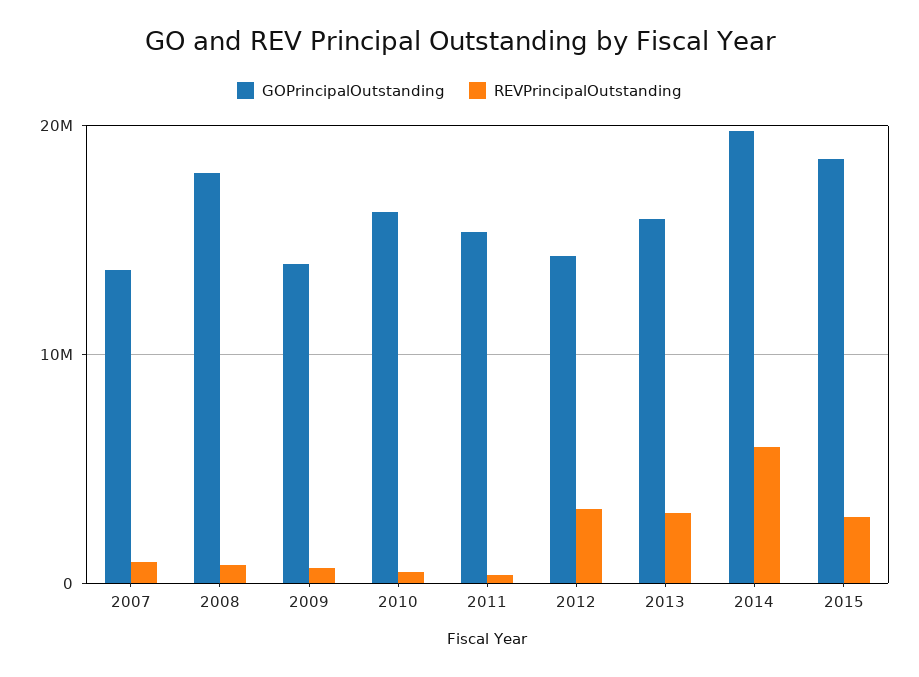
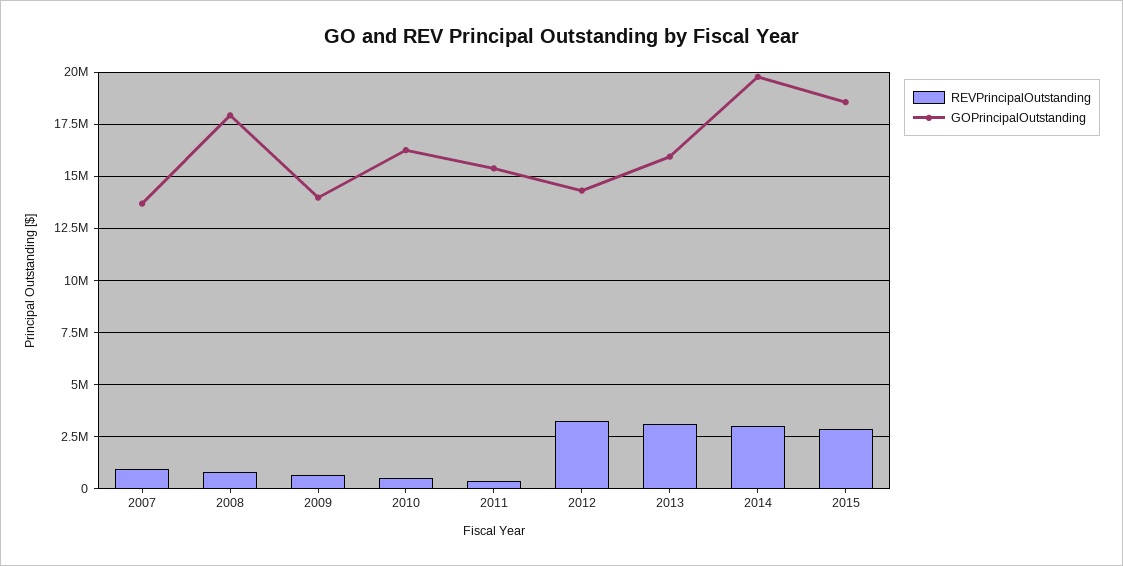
REVPrincipalOutstanding, 2014: 6000000 -> 3000000

